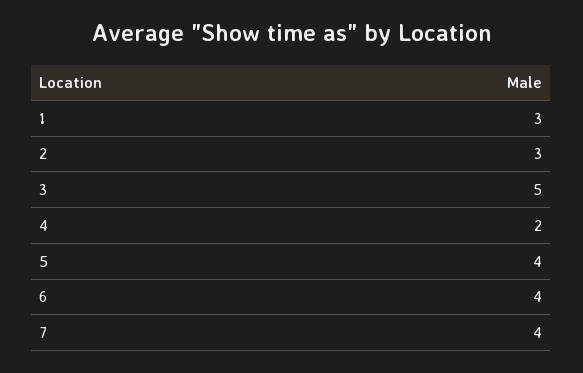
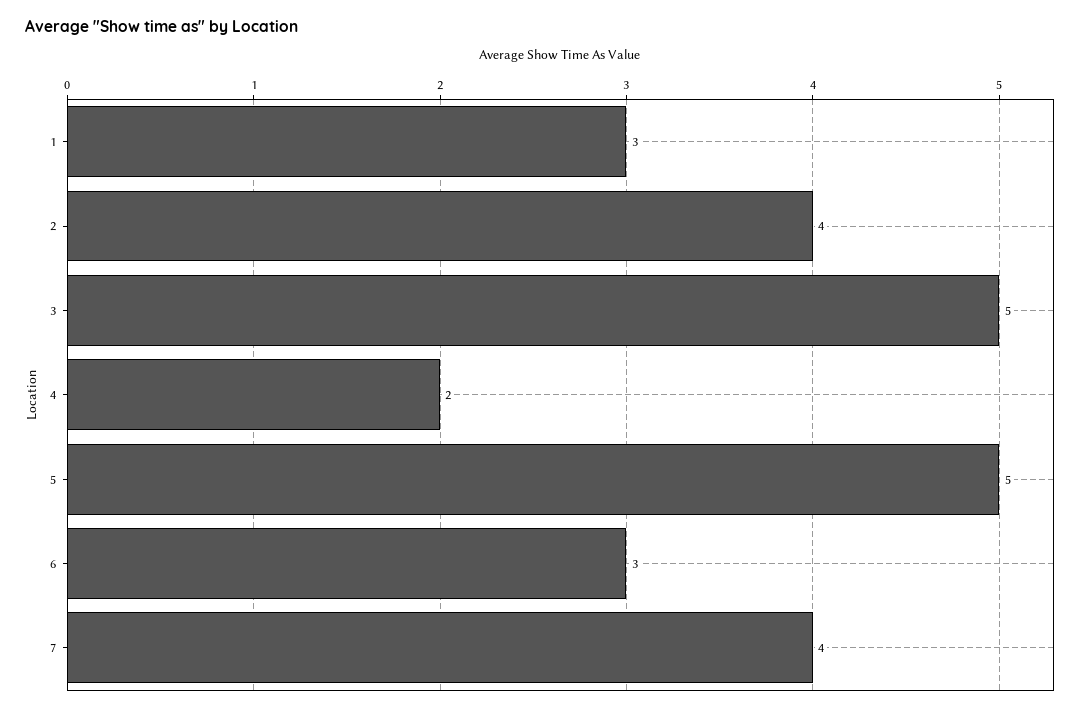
2: 3 -> 4
5: 4 -> 5
6: 4 -> 3

